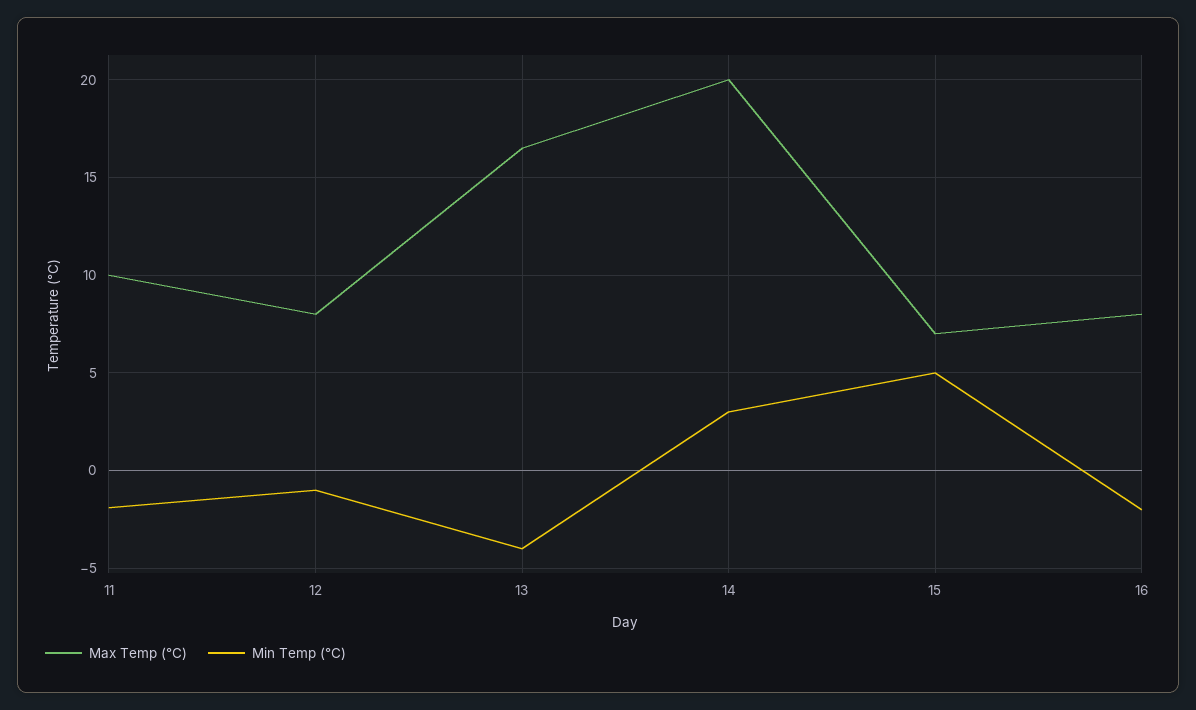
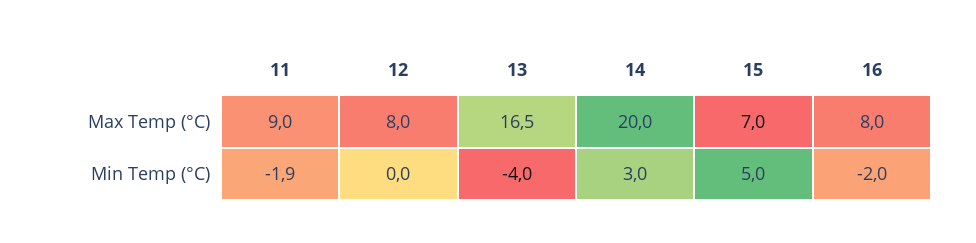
Max Temp (°C), 11: 10 -> 9
Min Temp (°C), 12: -1 -> 0

